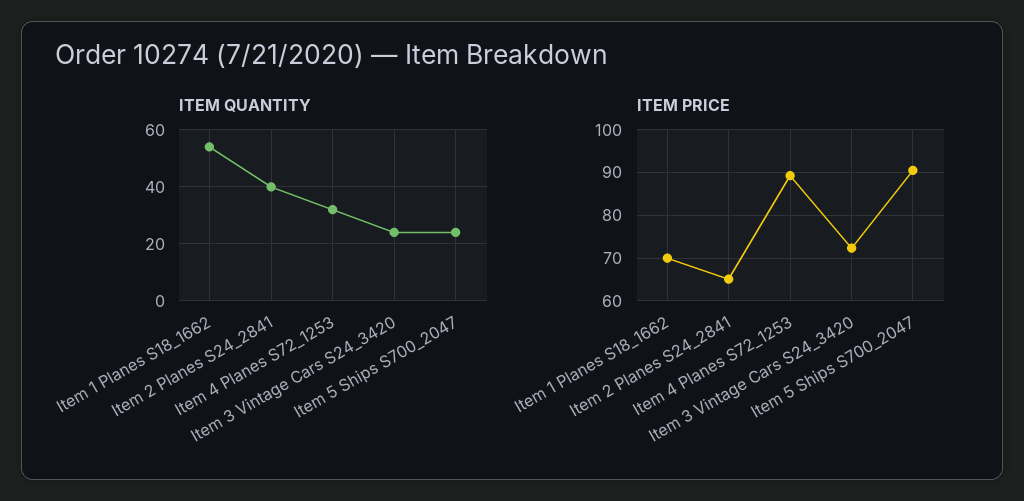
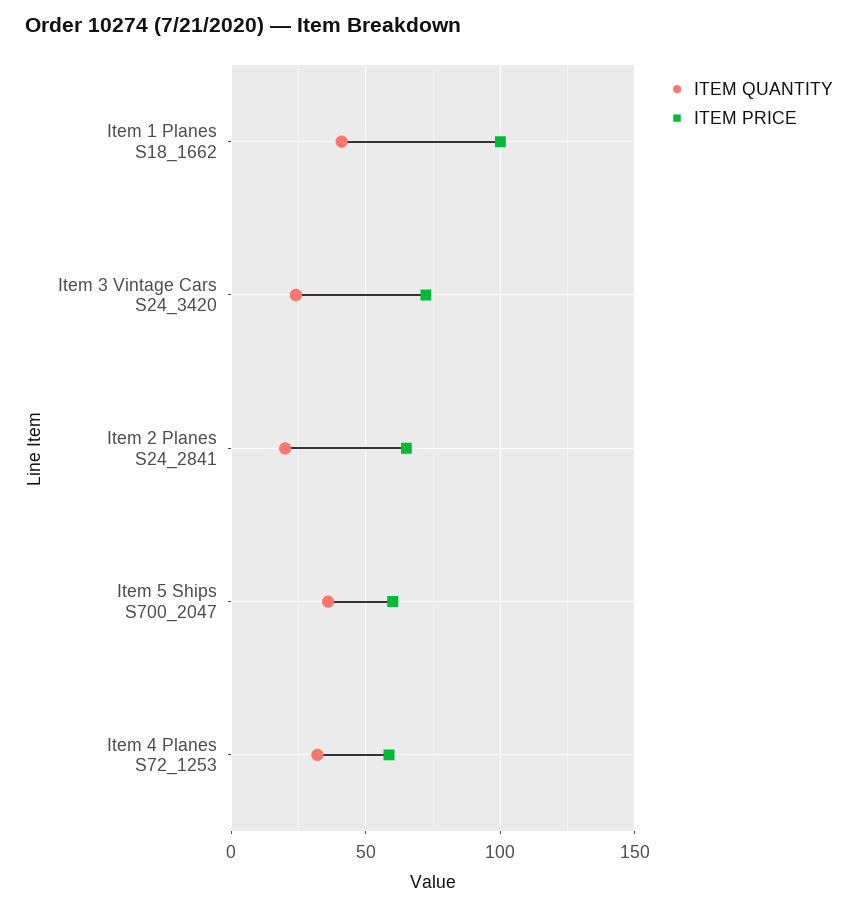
ITEM QUANTITY, Item 1 Planes S18_1662: 55 -> 40
ITEM QUANTITY, Item 2 Planes S24_2841: 40 -> 20
ITEM QUANTITY, Item 5 Ships S700_2047: 25 -> 35
ITEM PRICE, Item 1 Planes S18_1662: 70 -> 100
ITEM PRICE, Item 4 Planes S72_1253: 90 -> 60
ITEM PRICE, Item 5 Ships S700_2047: 90 -> 60

